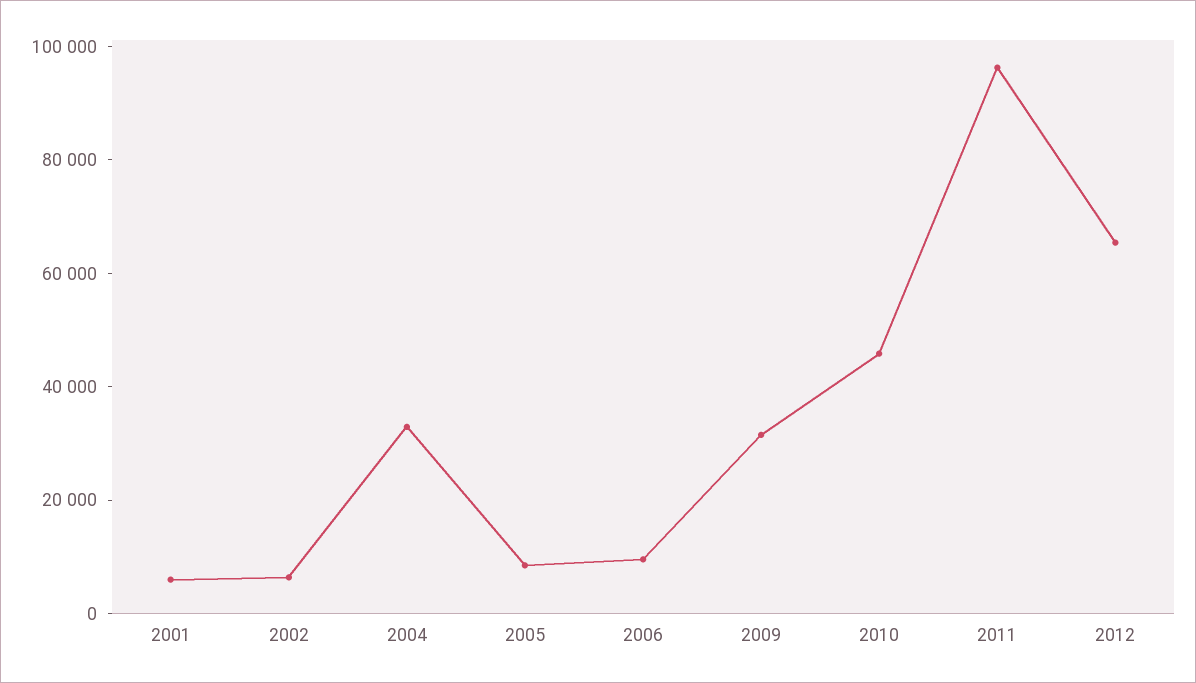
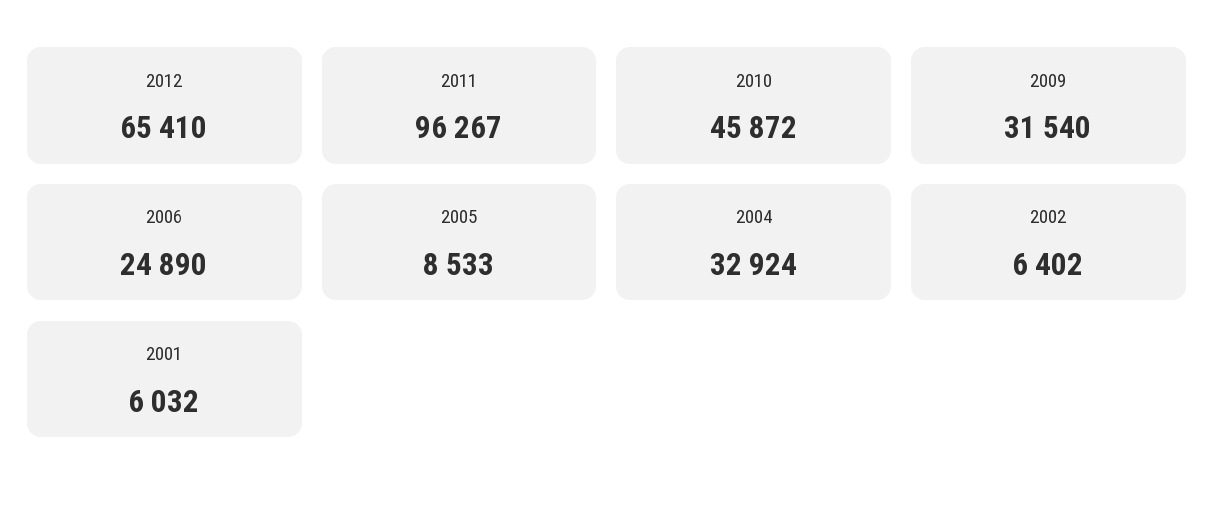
2006: 10000 -> 24890

